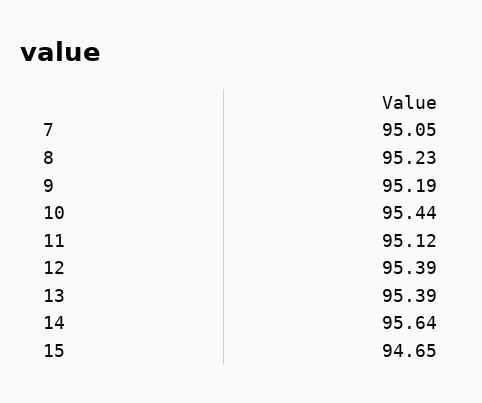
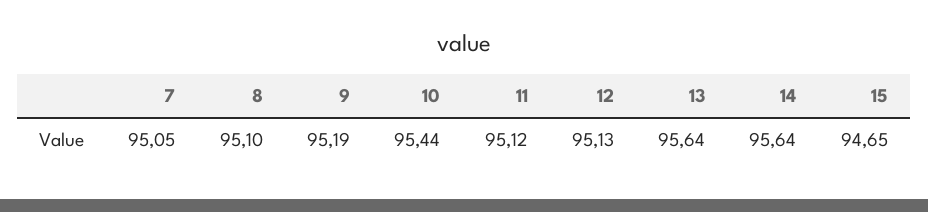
8: 95.23 -> 95.1
12: 95.39 -> 95.13
13: 95.39 -> 95.64

